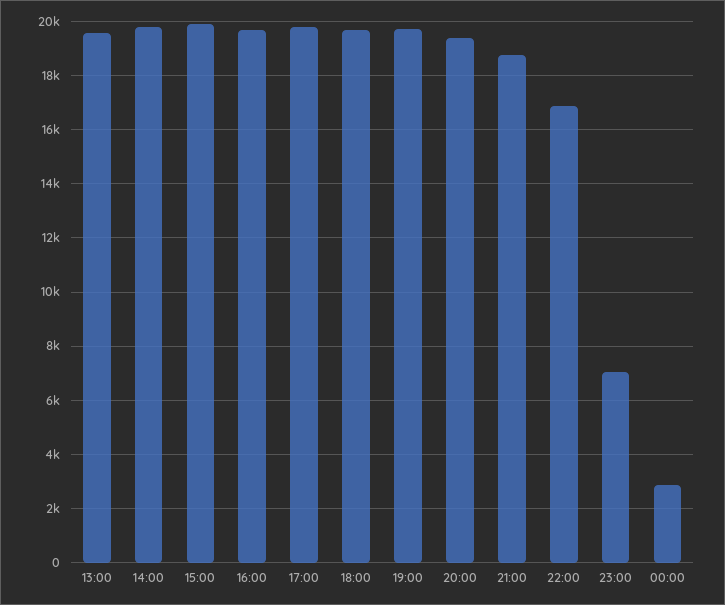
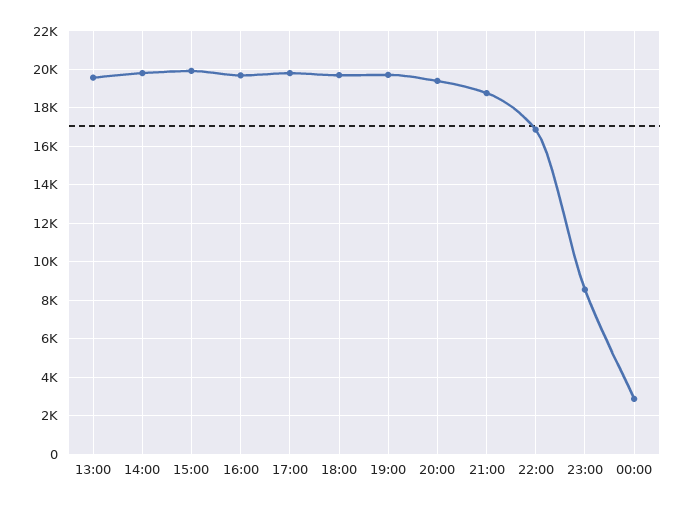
23:00: 7000 -> 8500

